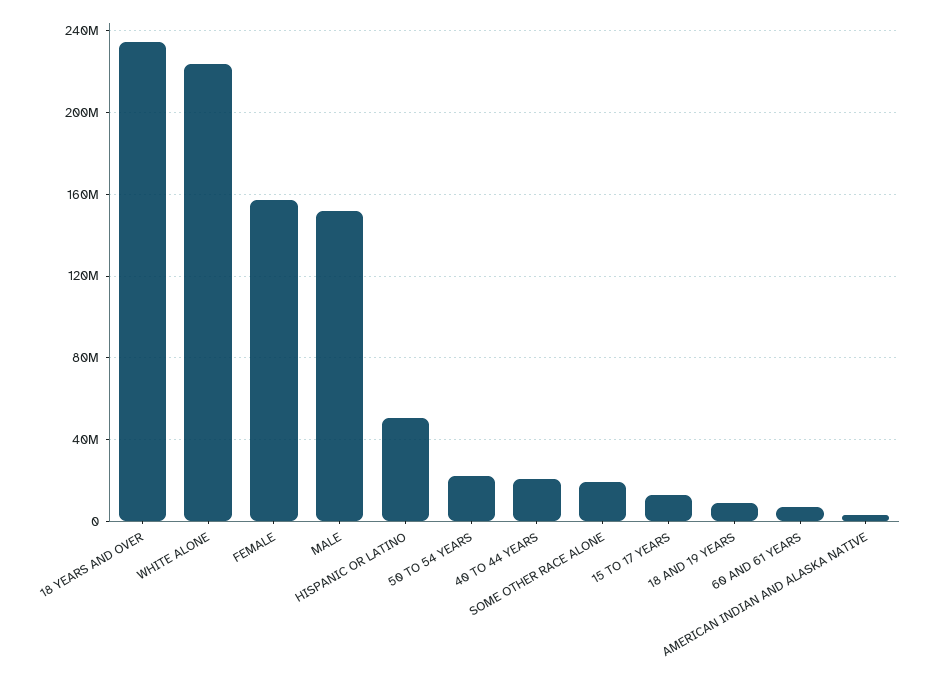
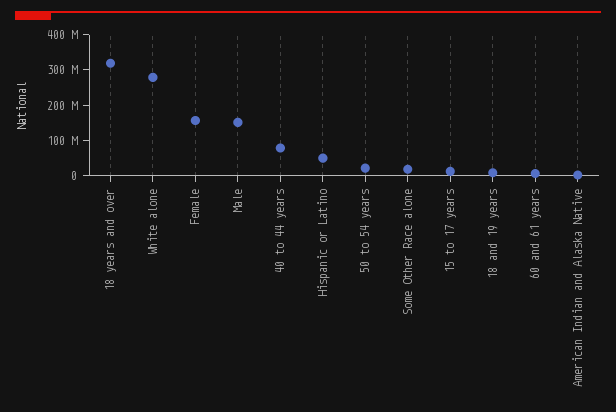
18 YEARS AND OVER: 235000000 -> 325000000
WHITE ALONE: 225000000 -> 275000000
40 TO 44 YEARS: 20000000 -> 75000000

